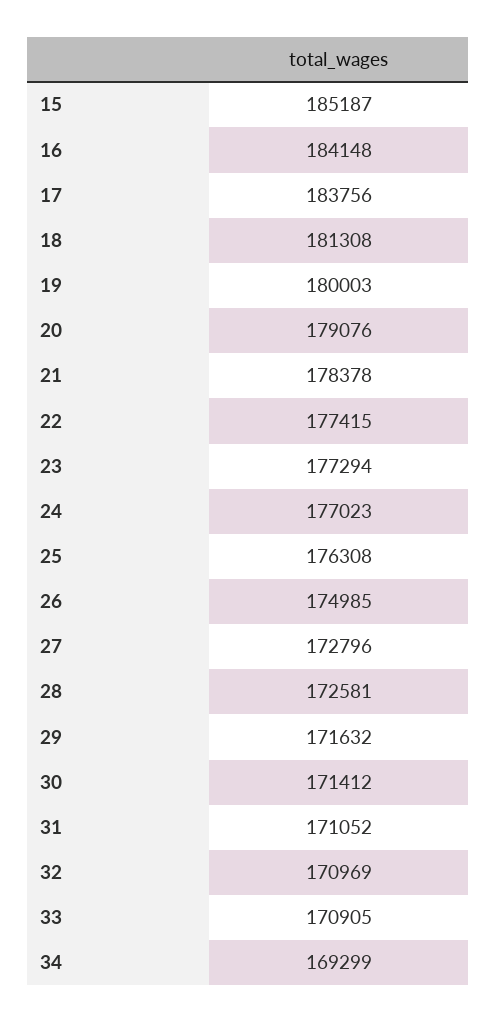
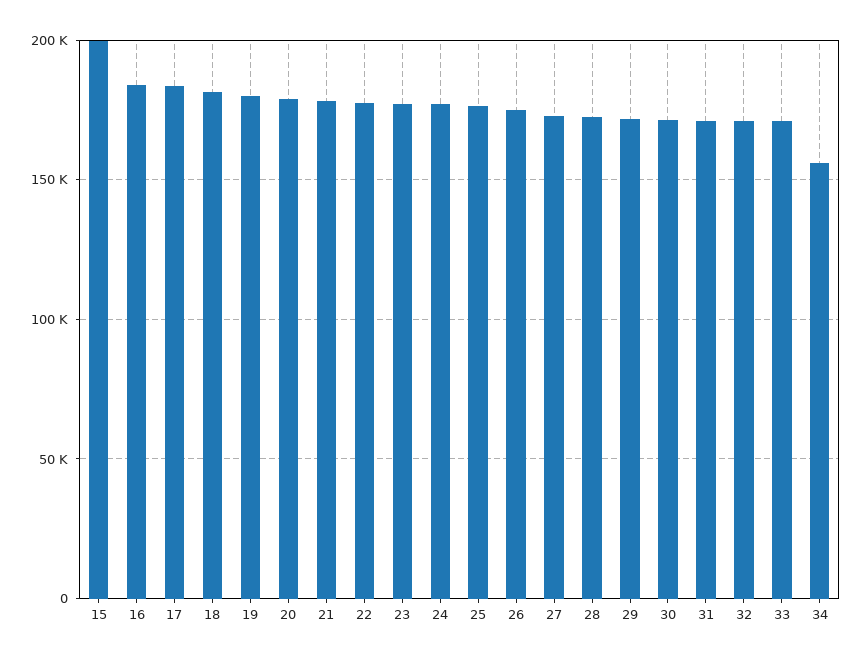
15: 185187 -> 200000
34: 169299 -> 155000

